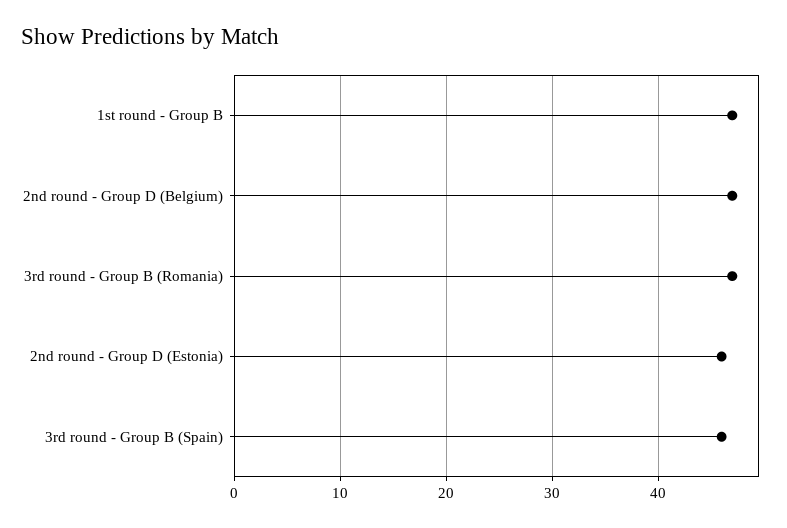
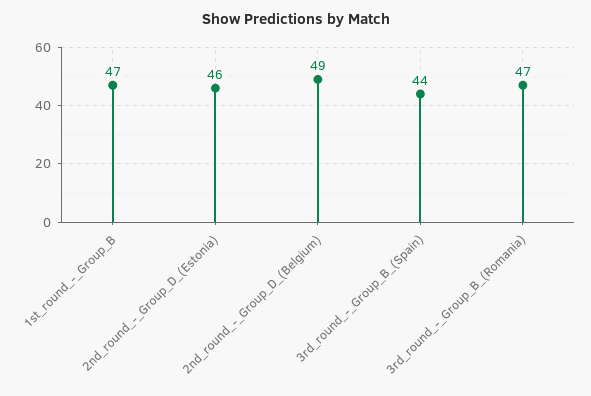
2nd round - Group D (Belgium): 47 -> 49
3rd round - Group B (Spain): 46 -> 44

